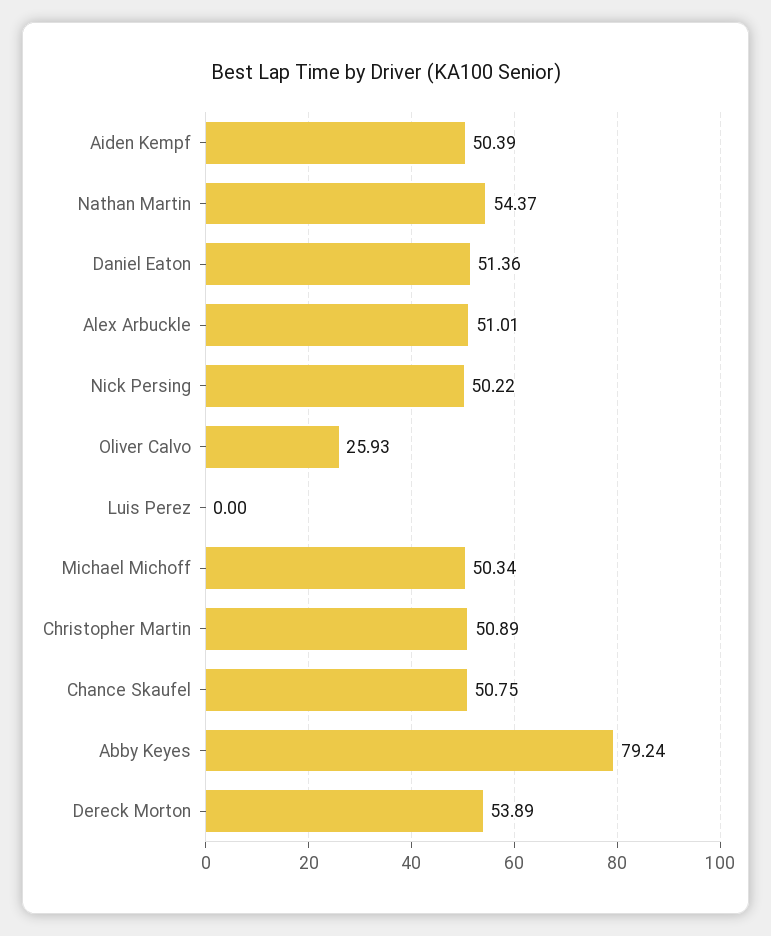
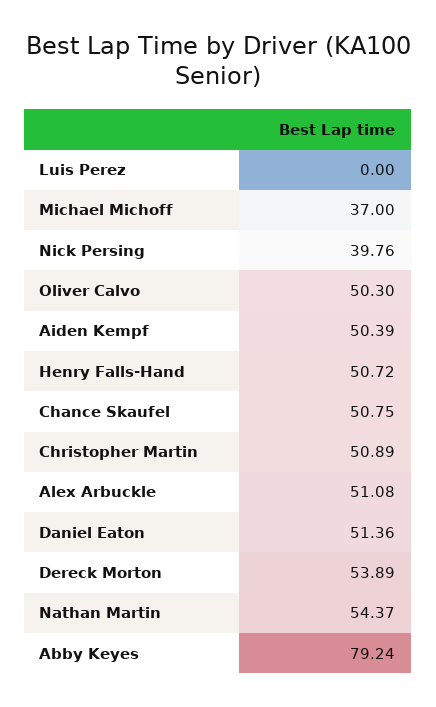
Alex Arbuckle: 51.01 -> 51.08
Nick Persing: 50.22 -> 39.76
Oliver Calvo: 25.93 -> 50.3
Michael Michoff: 50.34 -> 37
Henry Falls-Hand: none -> 50.72

